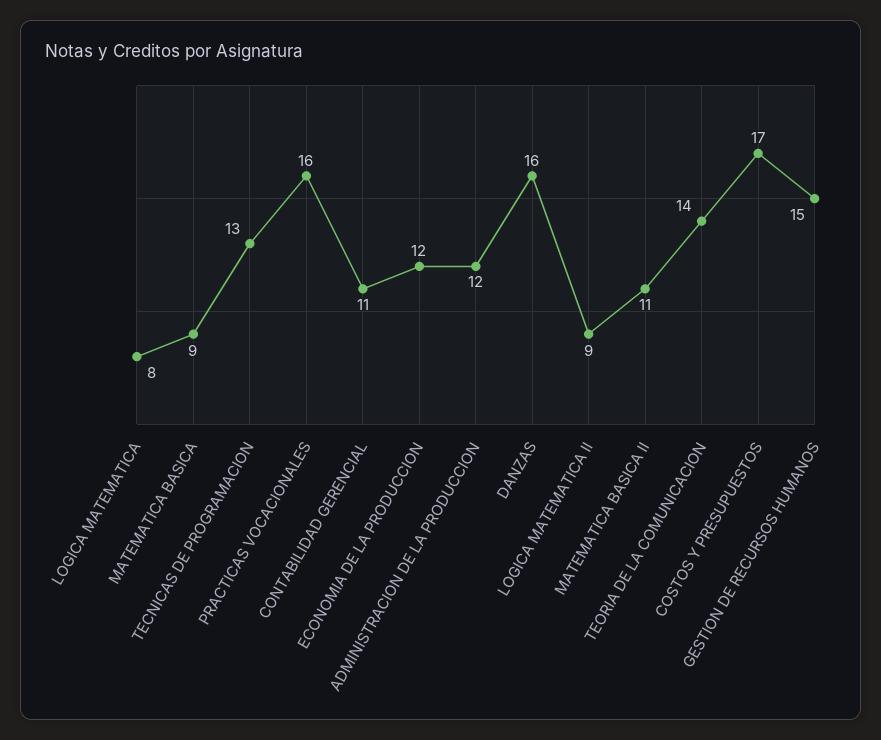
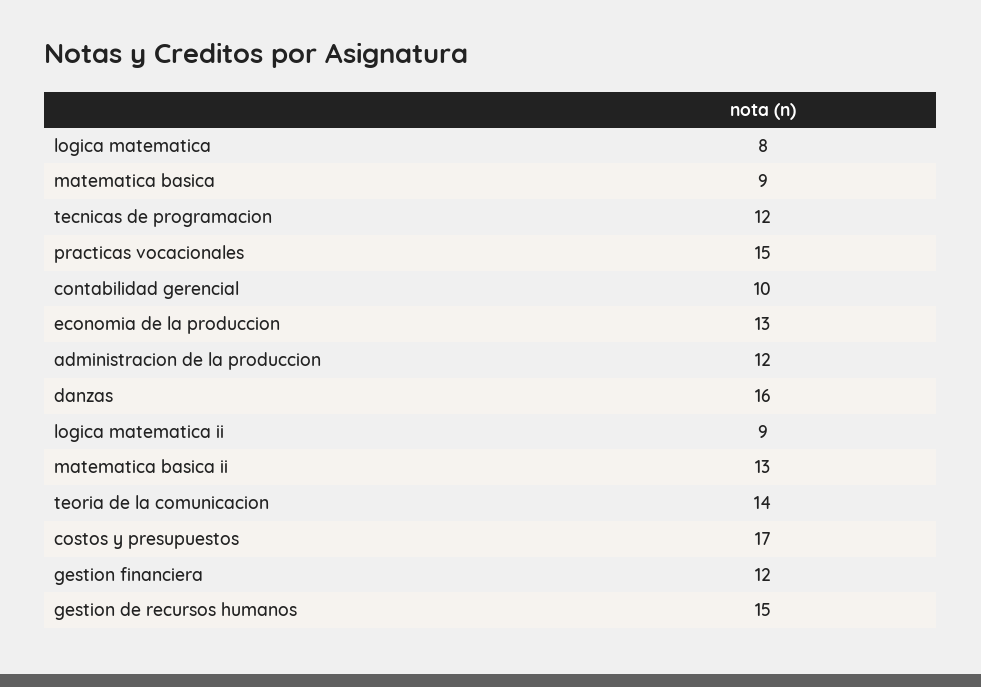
TECNICAS DE PROGRAMACION: 13 -> 12
PRACTICAS VOCACIONALES: 16 -> 15
CONTABILIDAD GERENCIAL: 11 -> 10
ECONOMIA DE LA PRODUCCION: 12 -> 13
MATEMATICA BASICA II: 11 -> 13
gestion financiera: none -> 12

